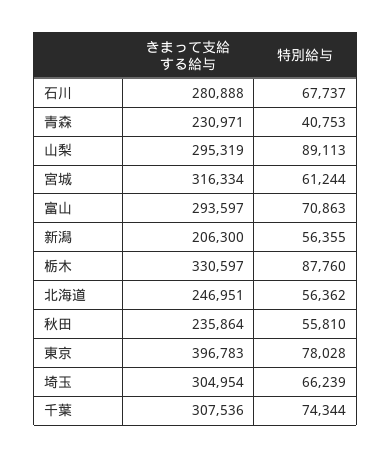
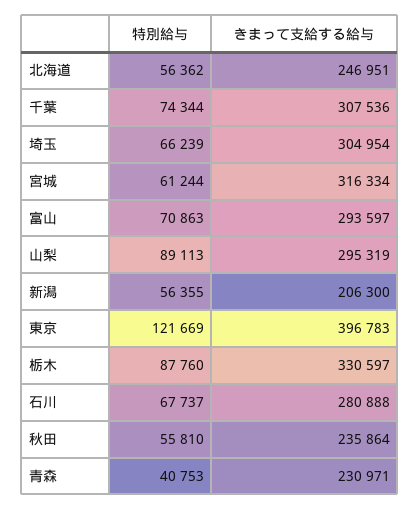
特別給与, 東京: 78028 -> 121669

